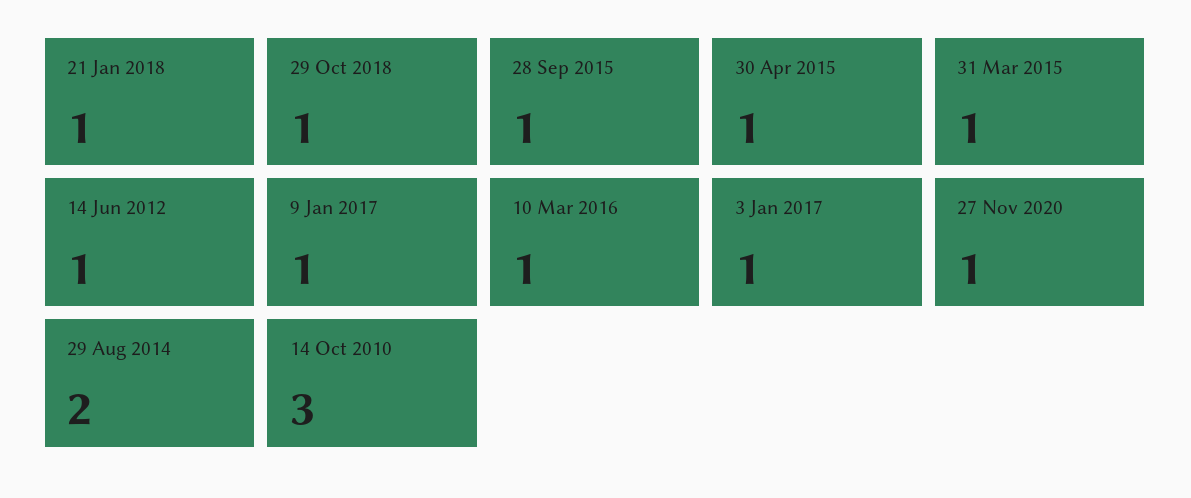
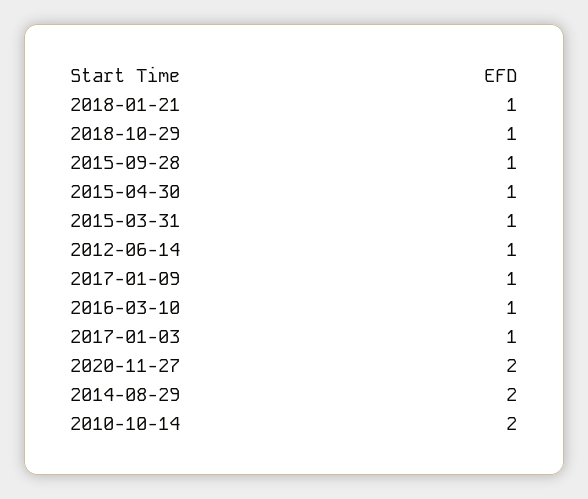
27 Nov 2020: 1 -> 2
14 Oct 2010: 3 -> 2

